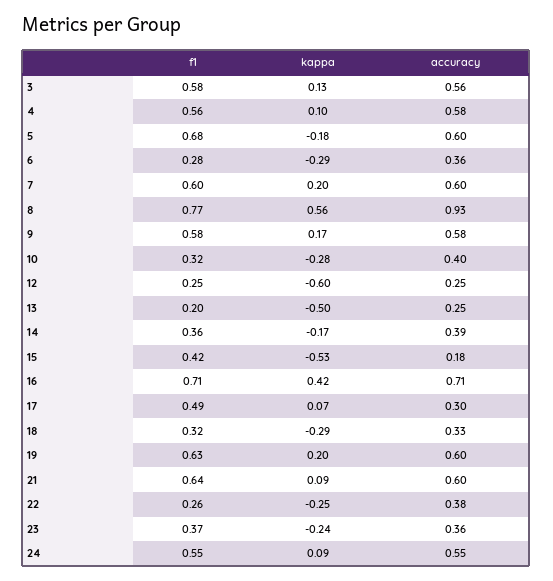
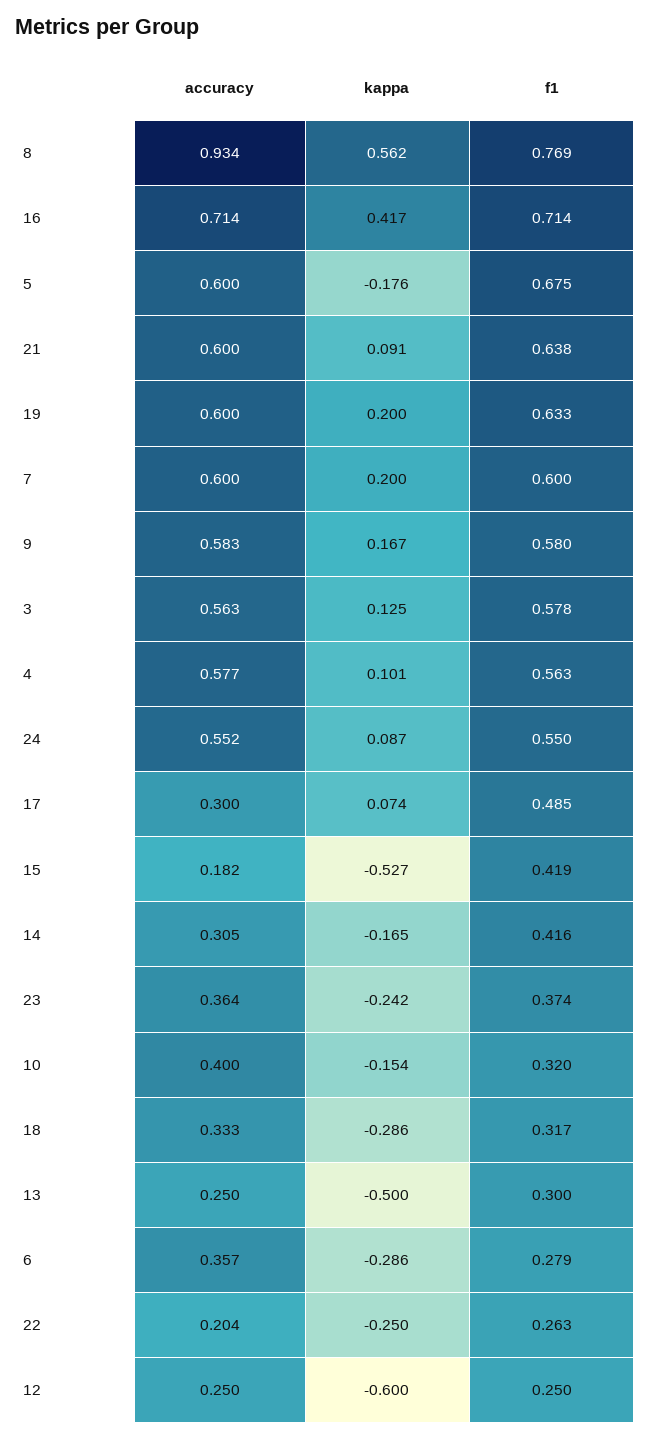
kappa, 10: -0.28 -> -0.154
f1, 13: 0.2 -> 0.3
f1, 14: 0.36 -> 0.416
accuracy, 14: 0.39 -> 0.305
accuracy, 22: 0.38 -> 0.204

